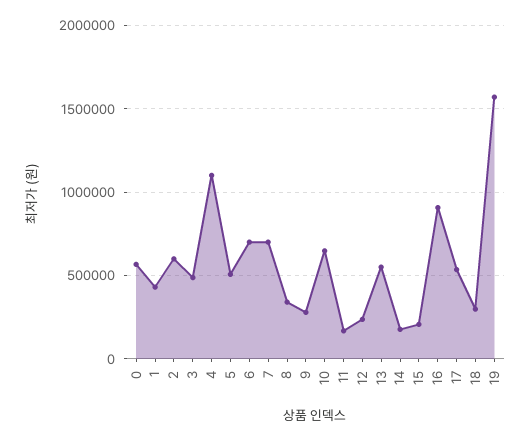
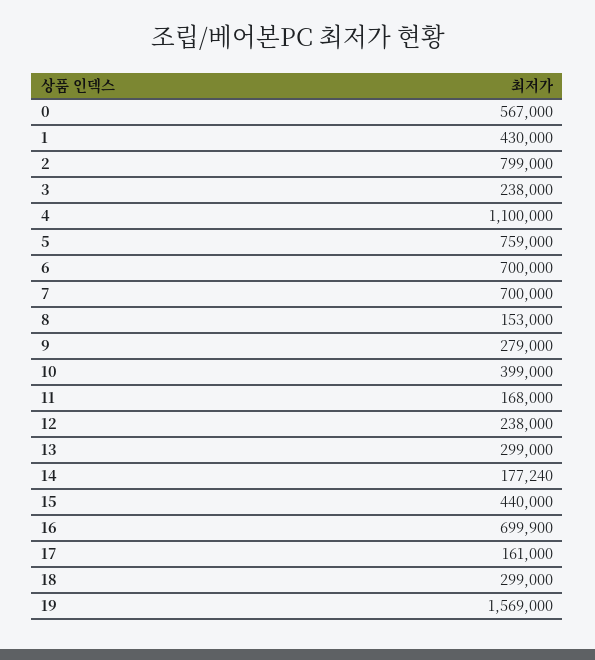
2: 600000 -> 799000
3: 500000 -> 238000
5: 500000 -> 759000
8: 350000 -> 153000
10: 650000 -> 399000
13: 550000 -> 299000
15: 200000 -> 440000
16: 900000 -> 699900
17: 550000 -> 161000

